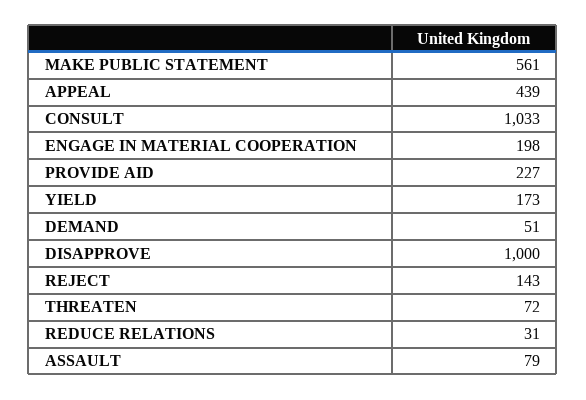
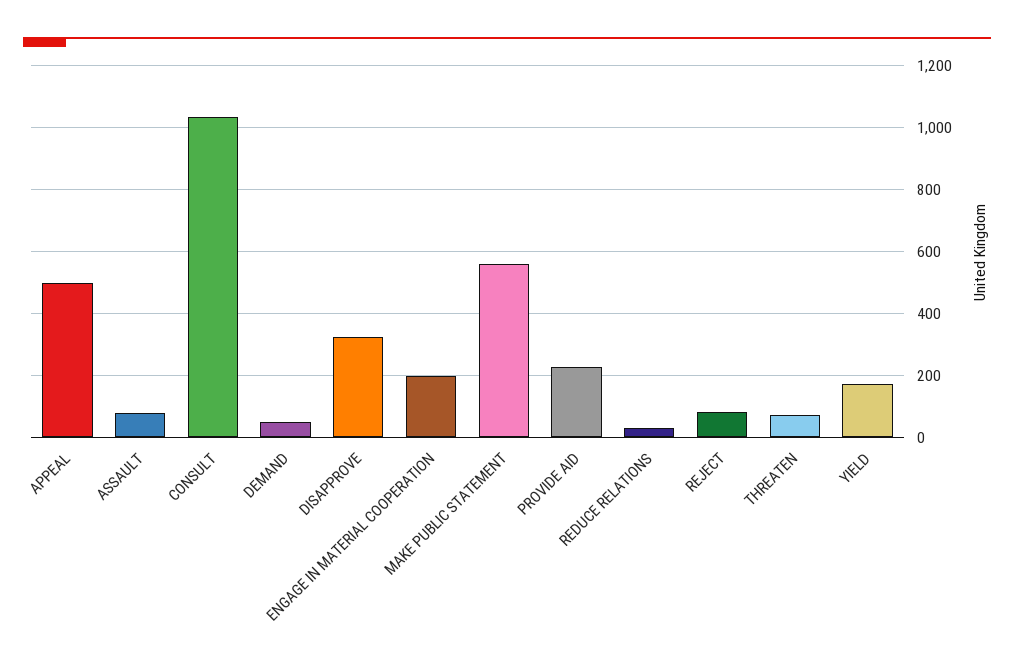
APPEAL: 439 -> 500
DISAPPROVE: 1000 -> 320
REJECT: 143 -> 80

